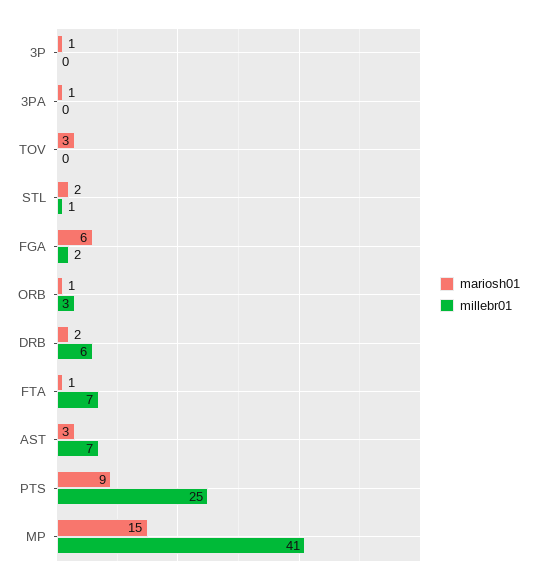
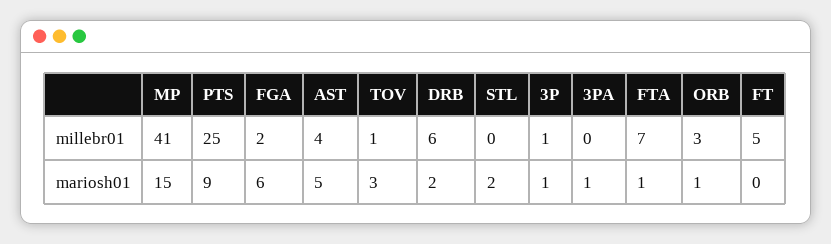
millebr01, 3P: 0 -> 1
millebr01, TOV: 0 -> 1
millebr01, STL: 1 -> 0
mariosh01, AST: 3 -> 5
millebr01, AST: 7 -> 4
millebr01, FT: none -> 5
mariosh01, FT: none -> 0

